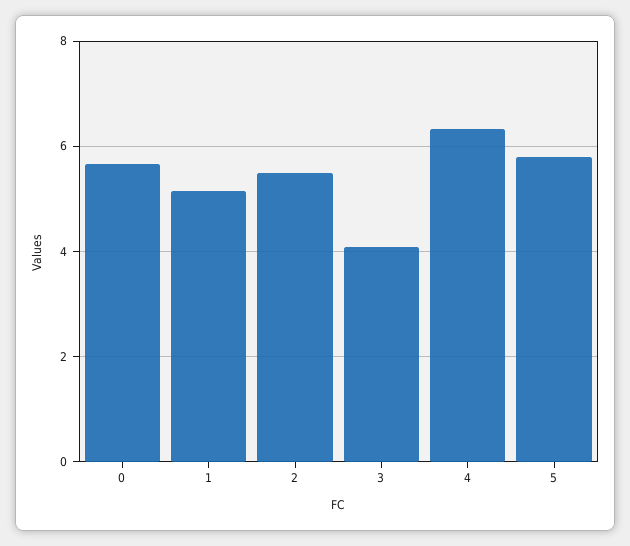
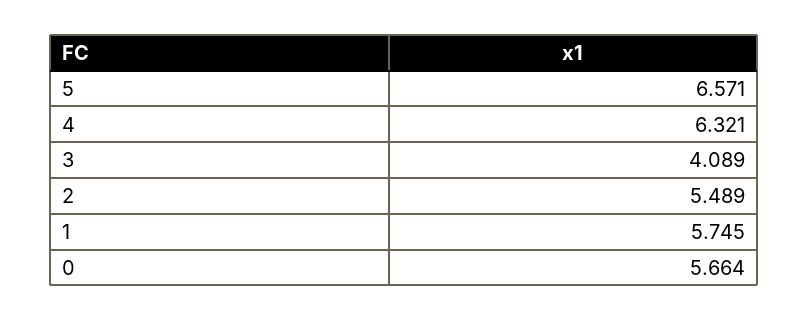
1: 5.2 -> 5.745
5: 5.8 -> 6.571

